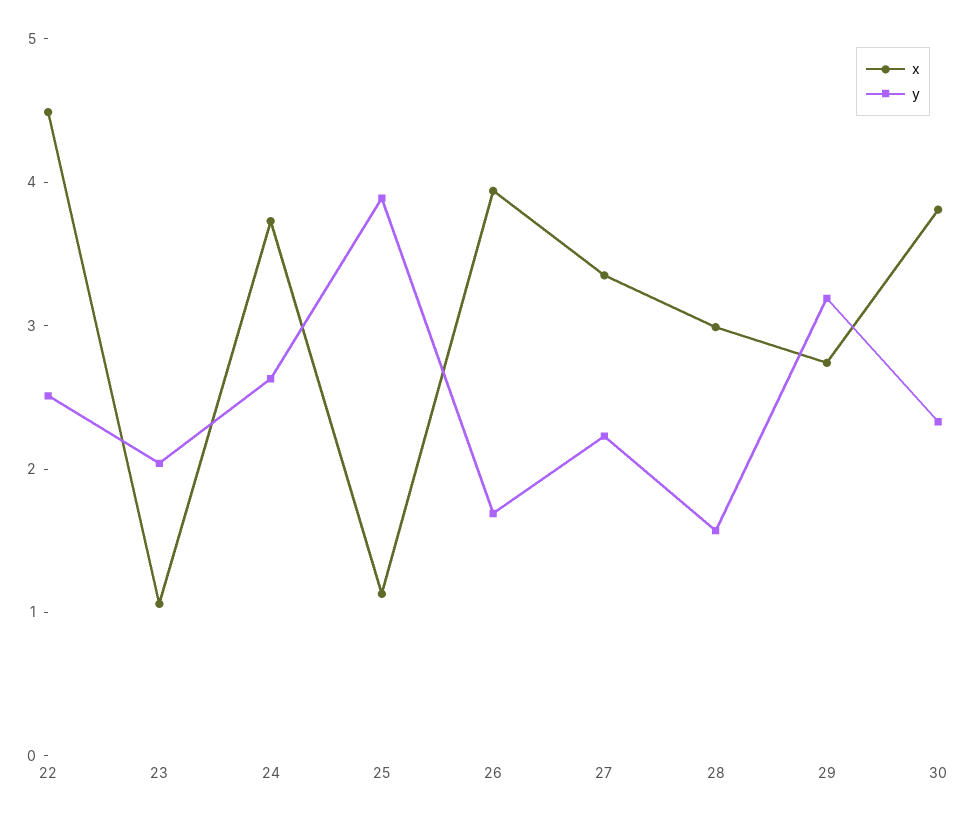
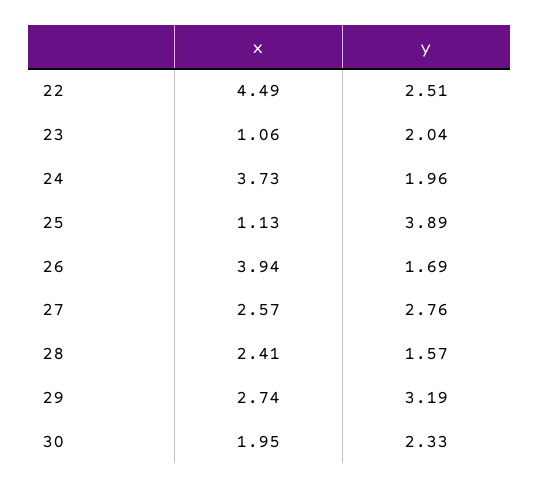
y, 24: 2.6 -> 1.96
x, 27: 3.4 -> 2.57
y, 27: 2.2 -> 2.76
x, 28: 3 -> 2.41
x, 30: 3.8 -> 1.95

